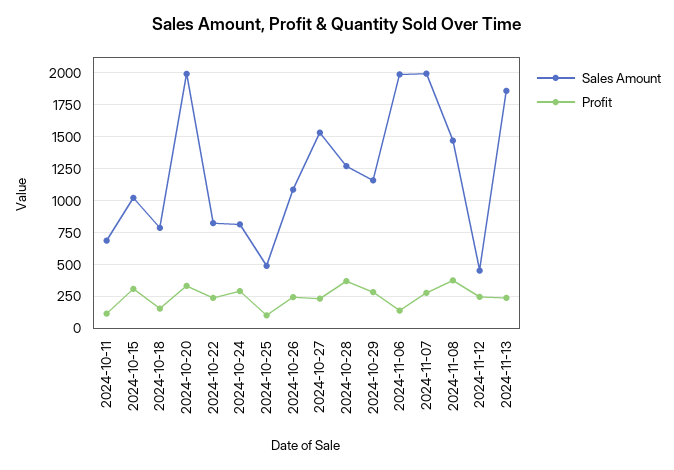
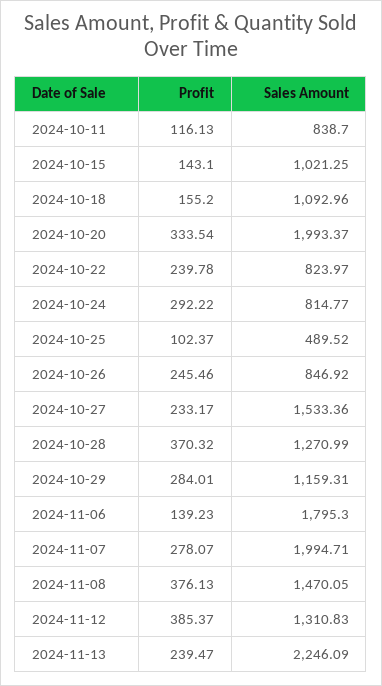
Sales Amount, 2024-10-11: 700 -> 838.7
Profit, 2024-10-15: 300 -> 143.1
Sales Amount, 2024-10-18: 800 -> 1092.96
Sales Amount, 2024-10-26: 1100 -> 846.92
Sales Amount, 2024-11-06: 2000 -> 1795.3
Sales Amount, 2024-11-12: 450 -> 1310.83
Profit, 2024-11-12: 250 -> 385.37
Sales Amount, 2024-11-13: 1850 -> 2246.09

